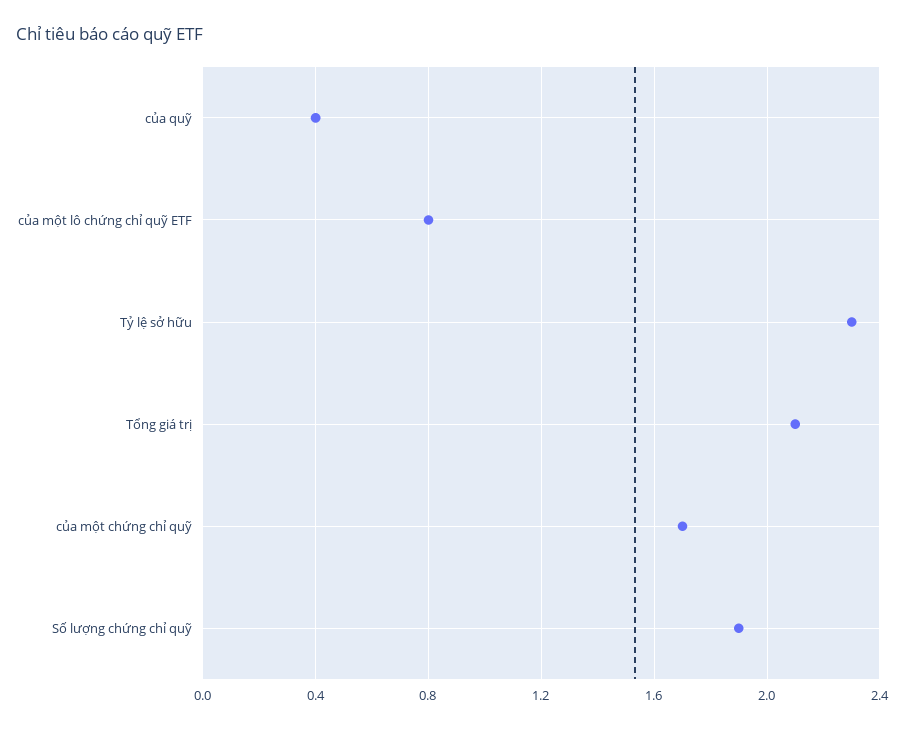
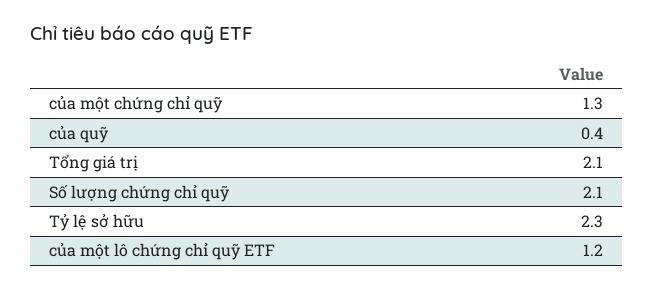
của một lô chứng chỉ quỹ ETF: 0.8 -> 1.2
của một chứng chỉ quỹ: 1.7 -> 1.3
Số lượng chứng chỉ quỹ: 1.9 -> 2.1

